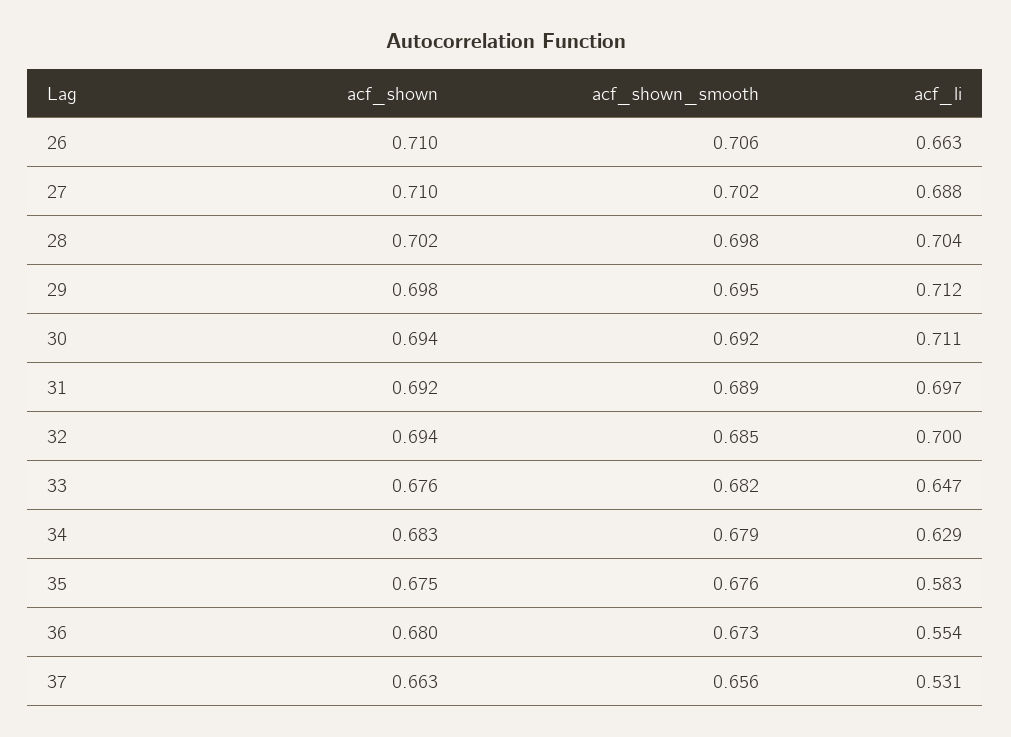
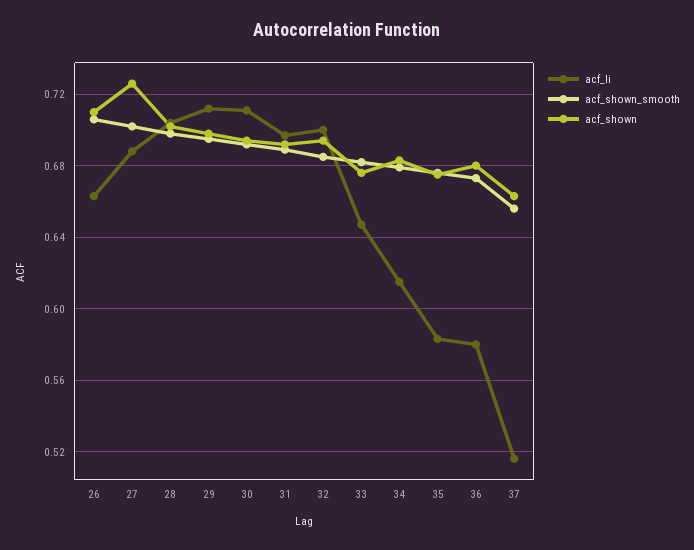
acf_shown, 27: 0.71 -> 0.725
acf_li, 34: 0.629 -> 0.615
acf_li, 36: 0.554 -> 0.58
acf_li, 37: 0.531 -> 0.515

